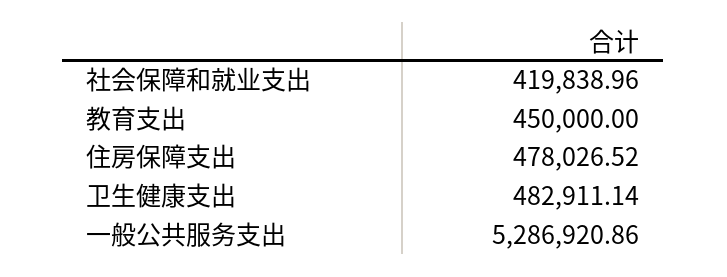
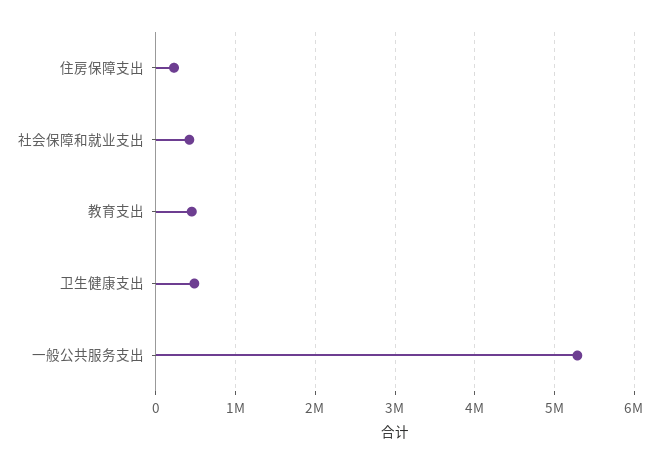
住房保障支出: 478026.52 -> 200000

